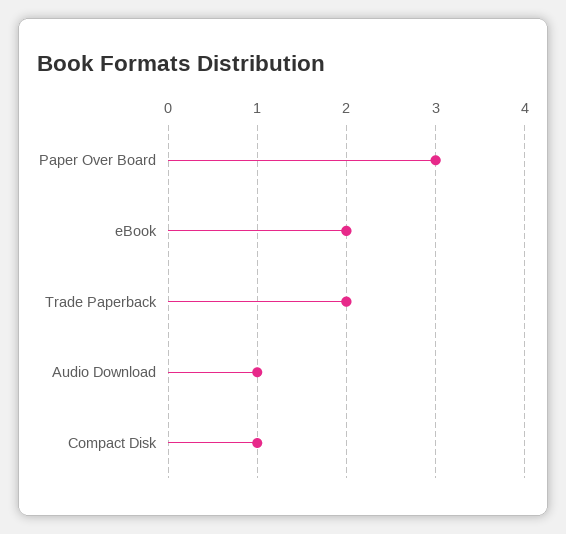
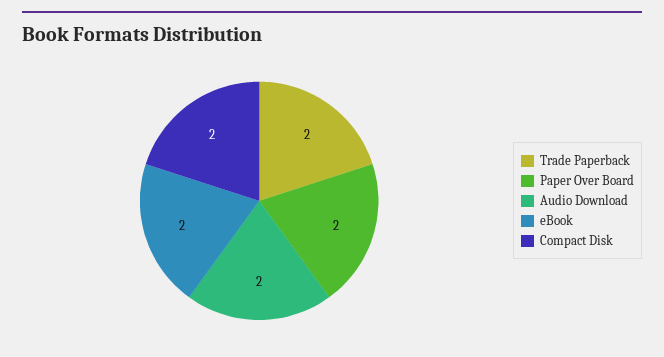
Paper Over Board: 3 -> 2
Audio Download: 1 -> 2
Compact Disk: 1 -> 2

